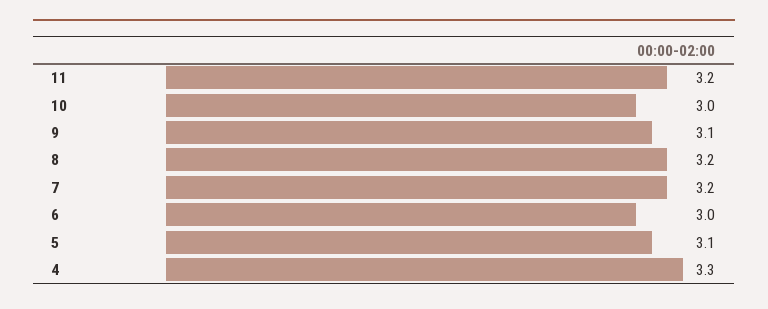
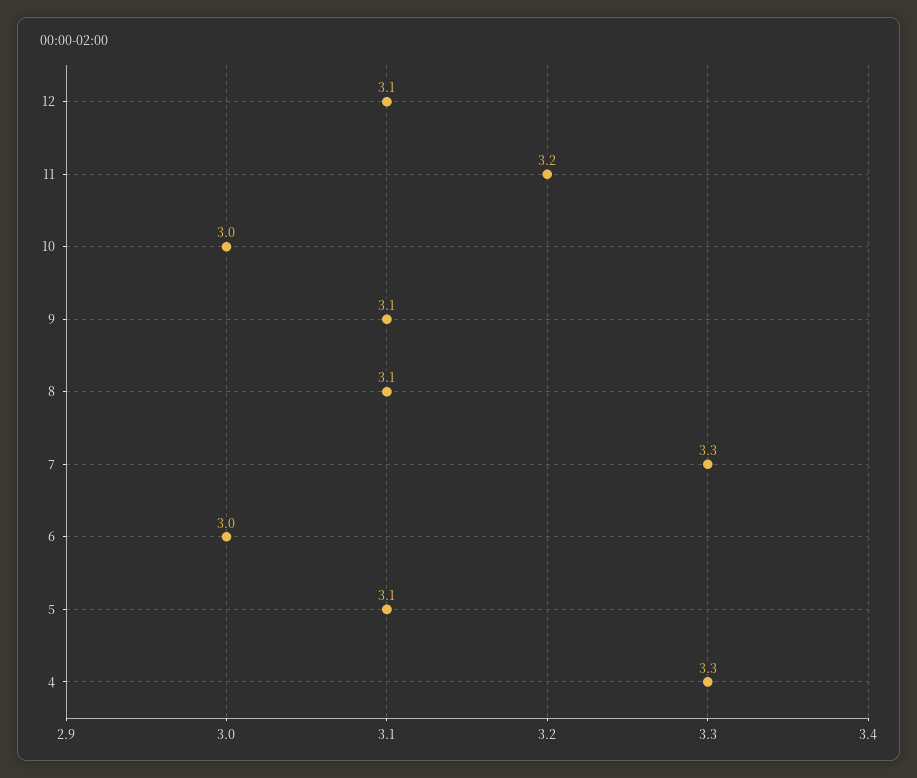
8: 3.2 -> 3.1
7: 3.2 -> 3.3
12: none -> 3.1

